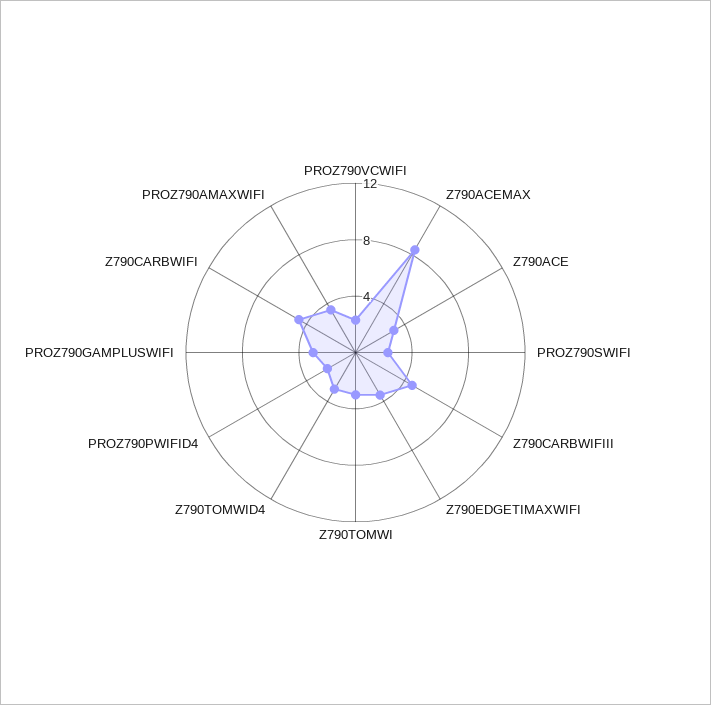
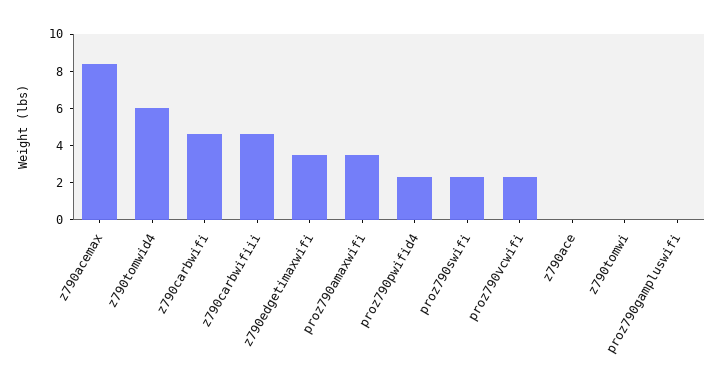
Z790ACE: 3 -> 0
Z790TOMWI: 3 -> 0
Z790TOMWID4: 3 -> 6
PROZ790GAMPLUSWIFI: 3 -> 0

